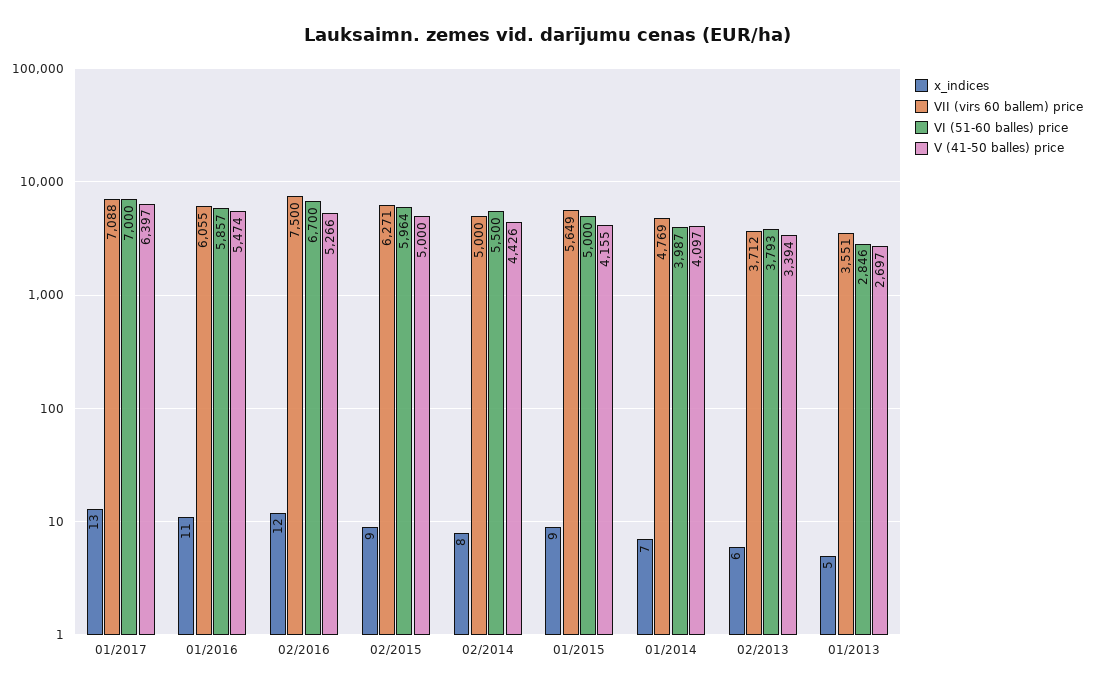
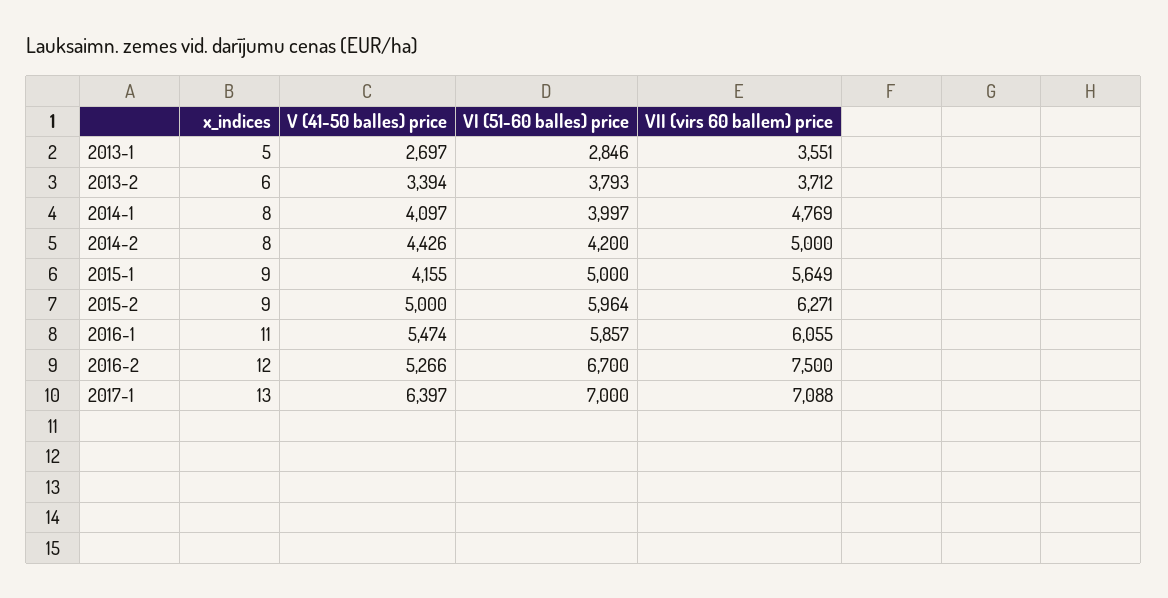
VI (51-60 balles) price, 02/2014: 5500 -> 4200
x_indices, 01/2014: 7 -> 8
VI (51-60 balles) price, 01/2014: 3987 -> 3997

